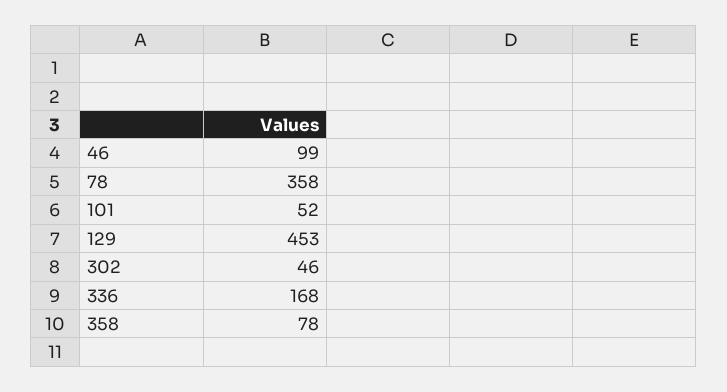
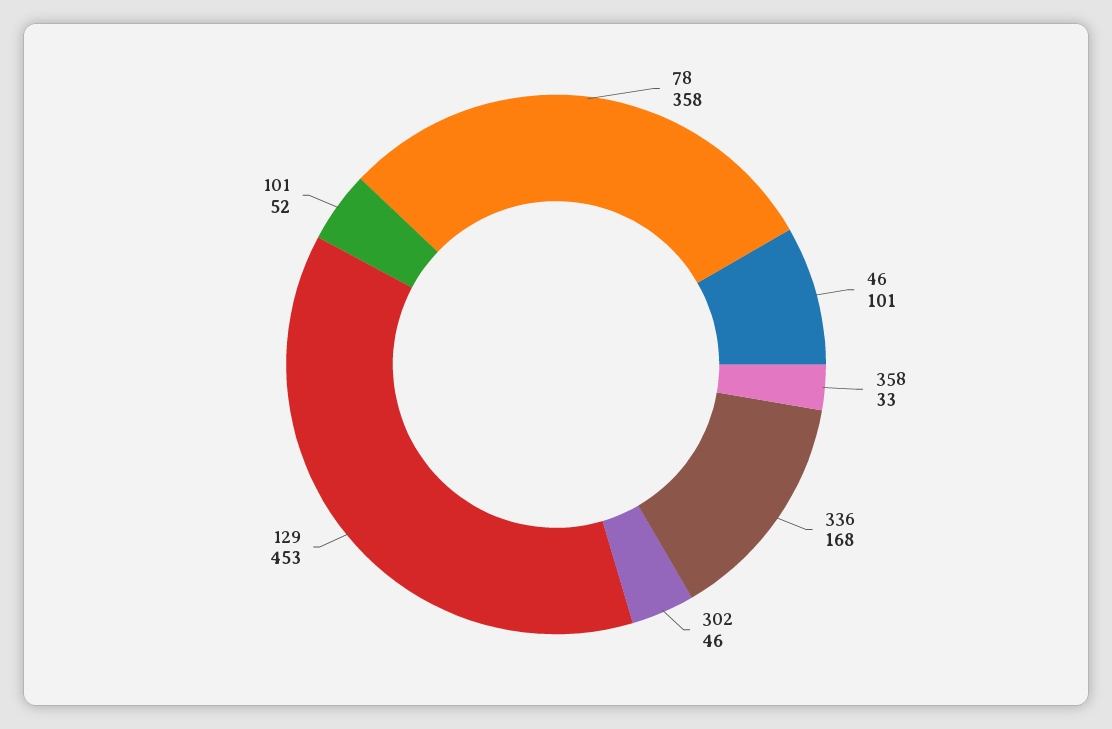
46: 99 -> 101
358: 78 -> 33

